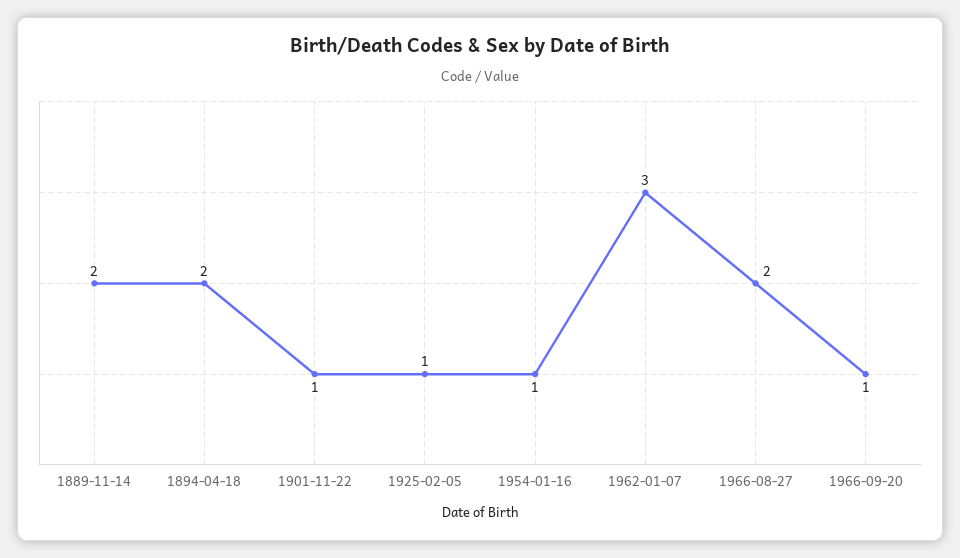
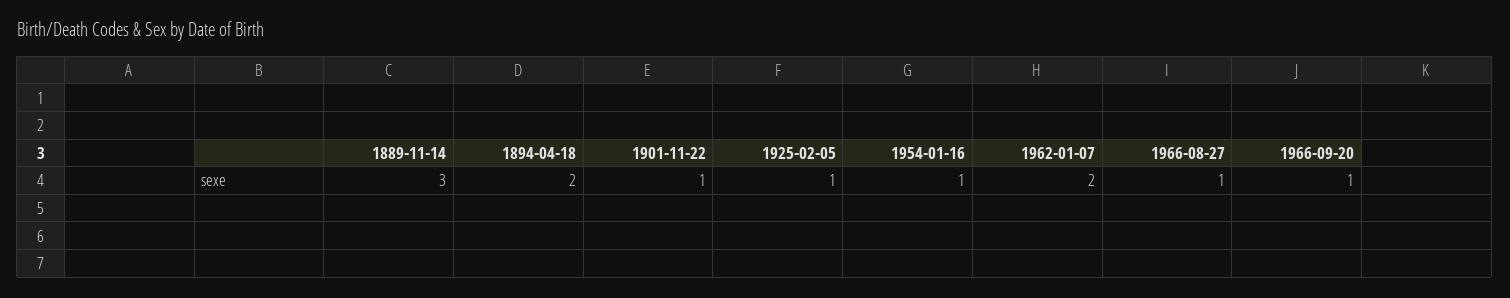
1889-11-14: 2 -> 3
1962-01-07: 3 -> 2
1966-08-27: 2 -> 1

